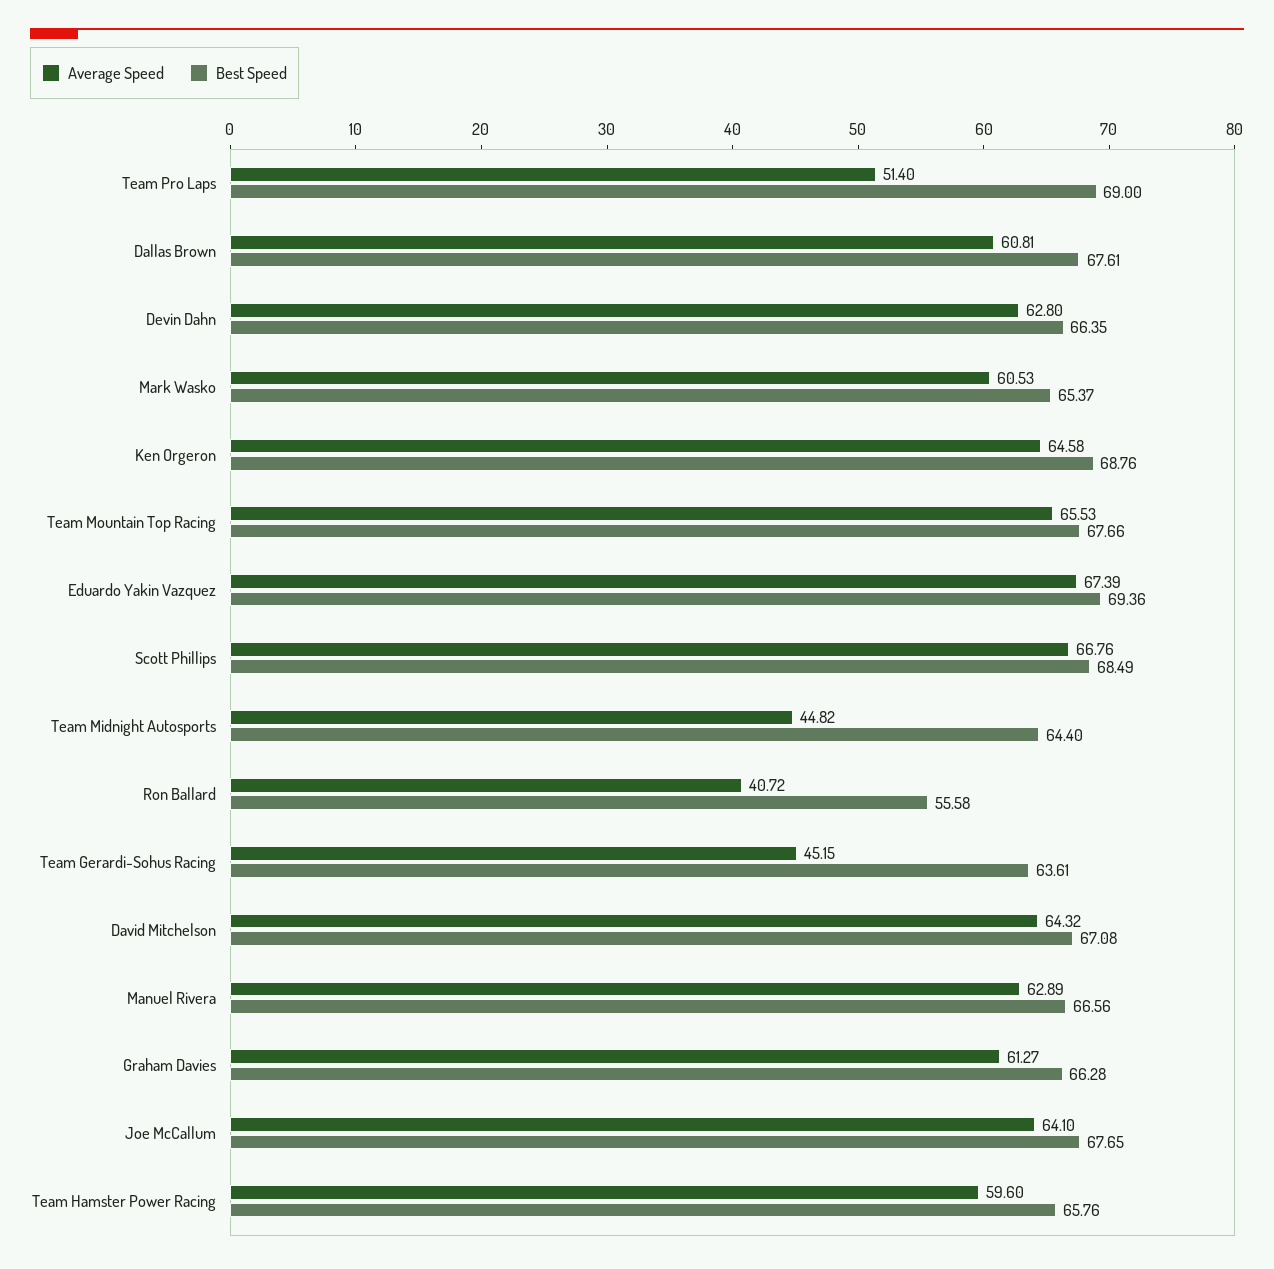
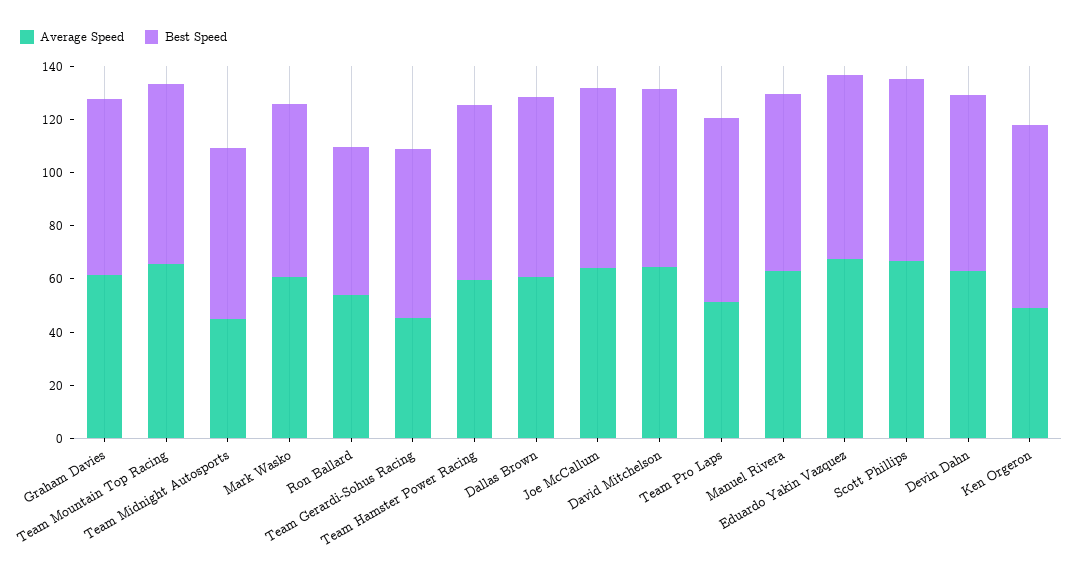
Average Speed, Ken Orgeron: 64.58 -> 50
Average Speed, Ron Ballard: 40.72 -> 55

